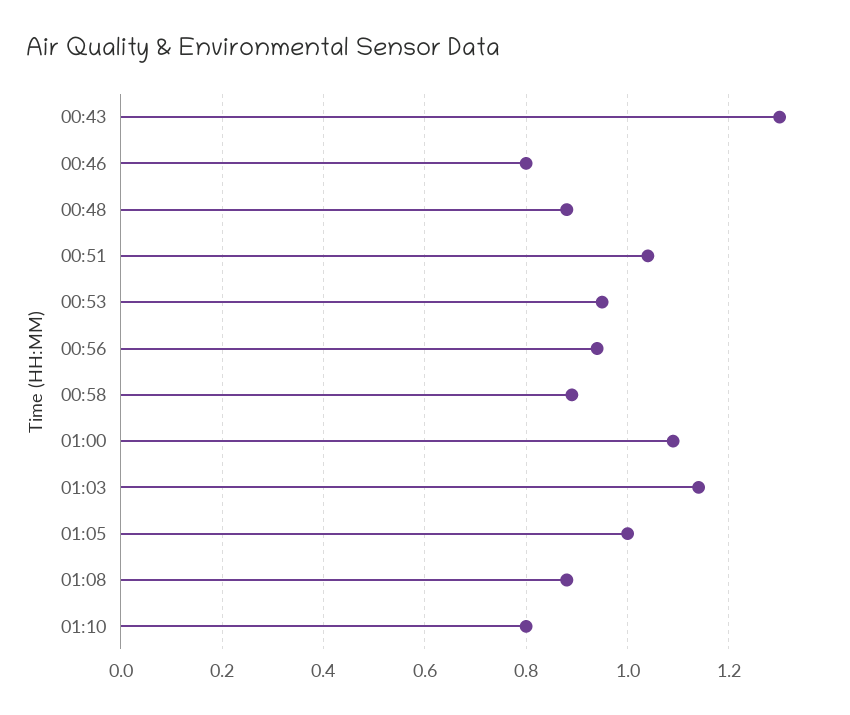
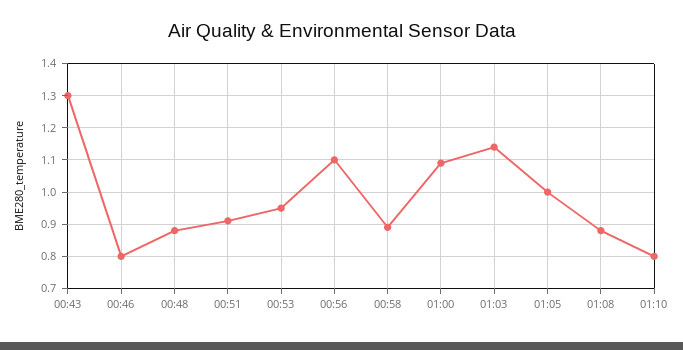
00:51: 1.05 -> 0.9
00:56: 0.95 -> 1.1

